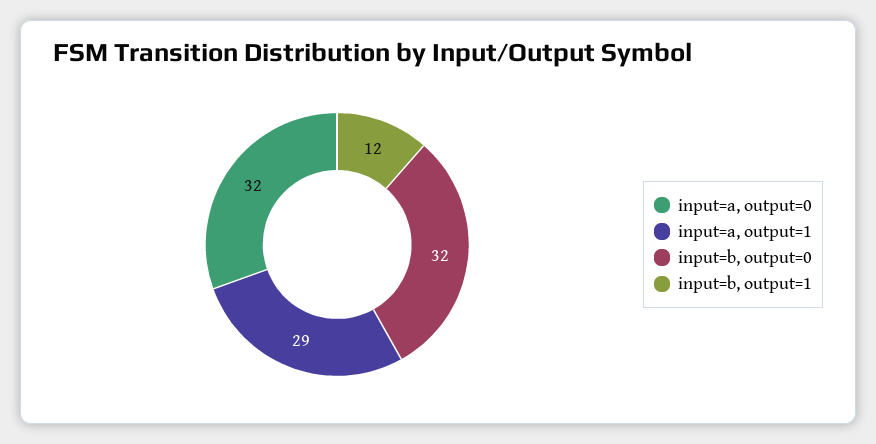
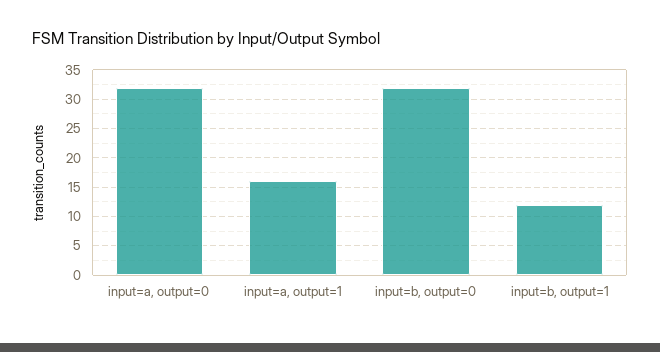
input=a, output=1: 29 -> 15

